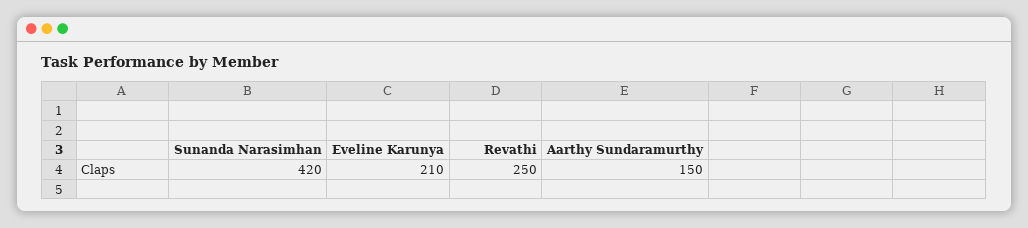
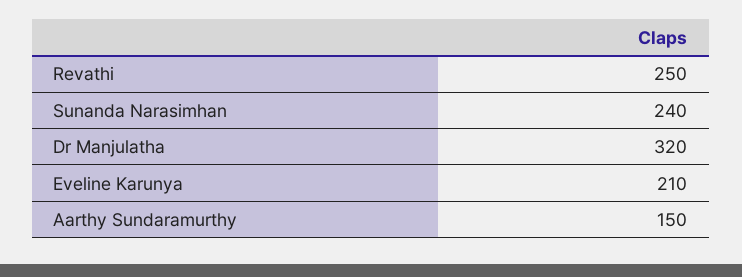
Sunanda Narasimhan: 420 -> 240
Dr Manjulatha: none -> 320

